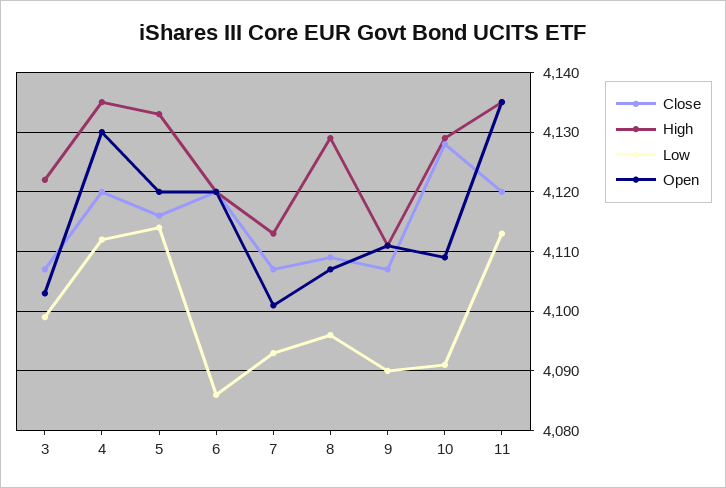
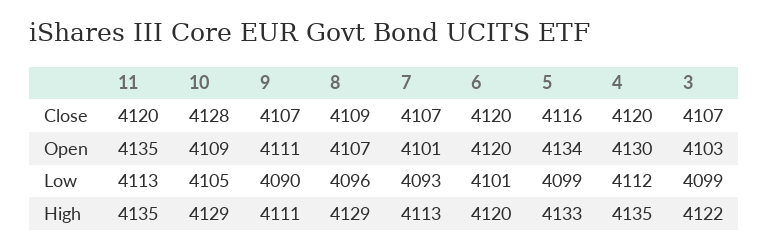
Low, 5: 4115 -> 4099
Open, 5: 4120 -> 4134
Low, 6: 4085 -> 4101
Low, 10: 4090 -> 4105

